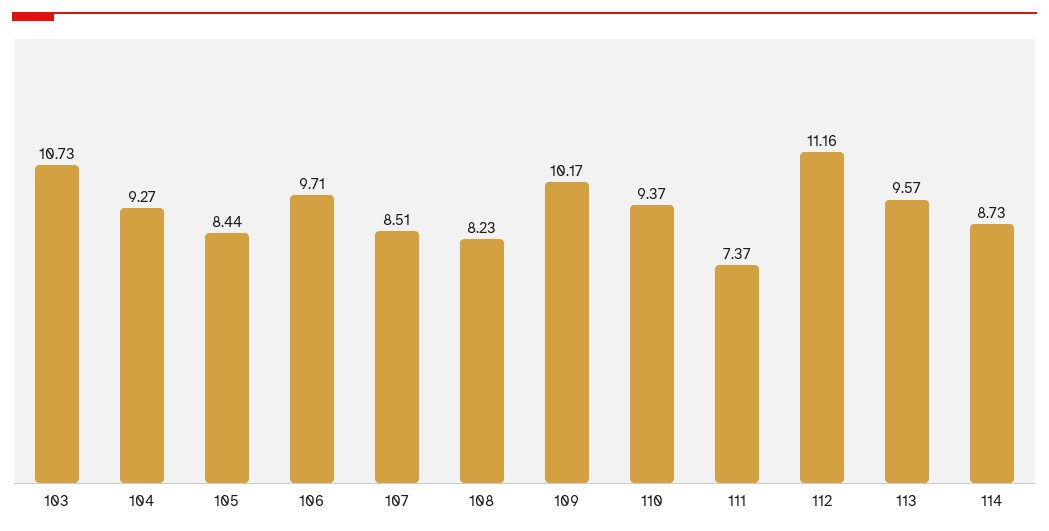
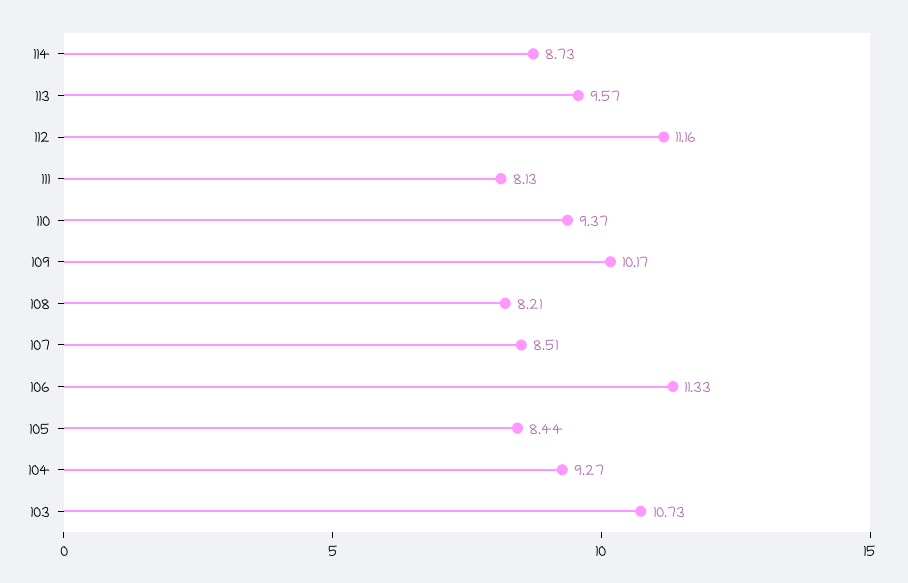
106: 9.71 -> 11.33
108: 8.23 -> 8.21
111: 7.37 -> 8.13

